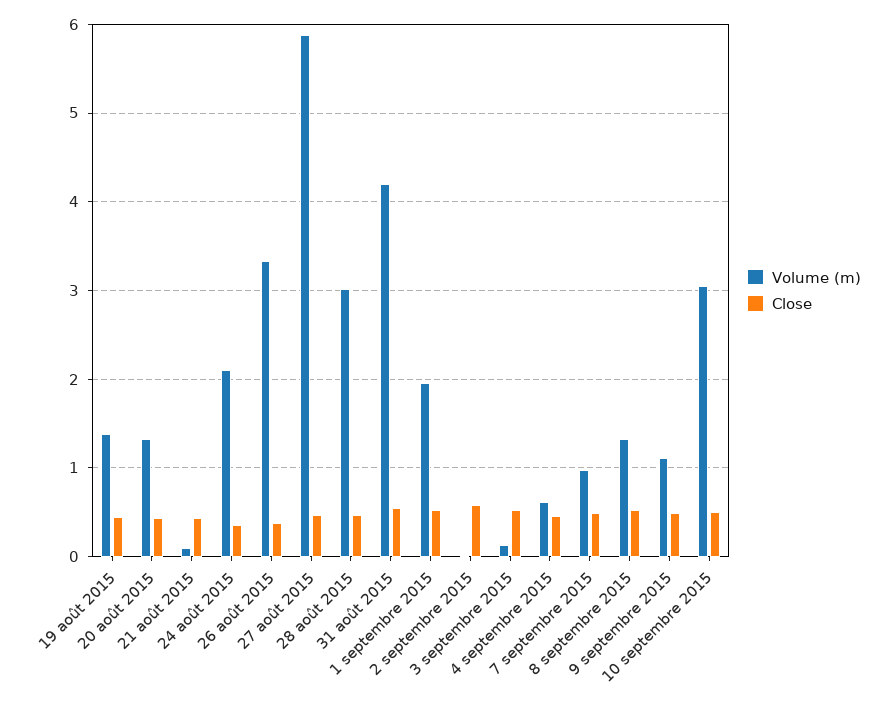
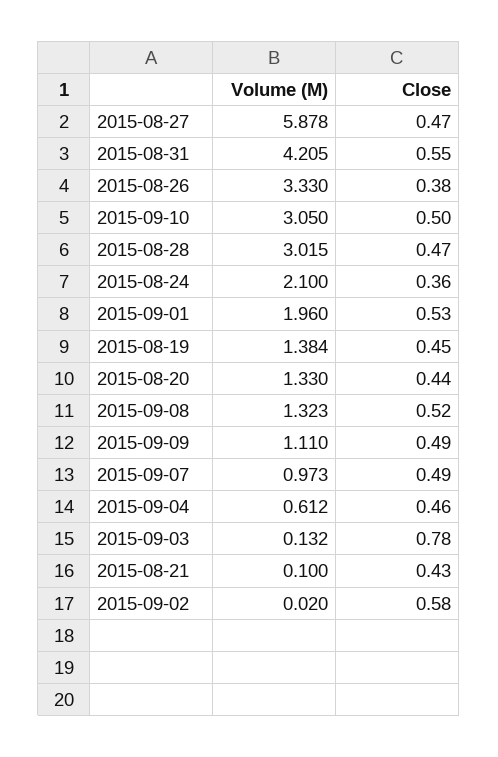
Close, 3 septembre 2015: 0.5 -> 0.78

